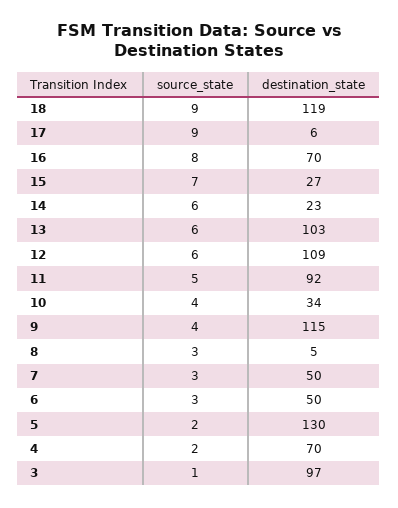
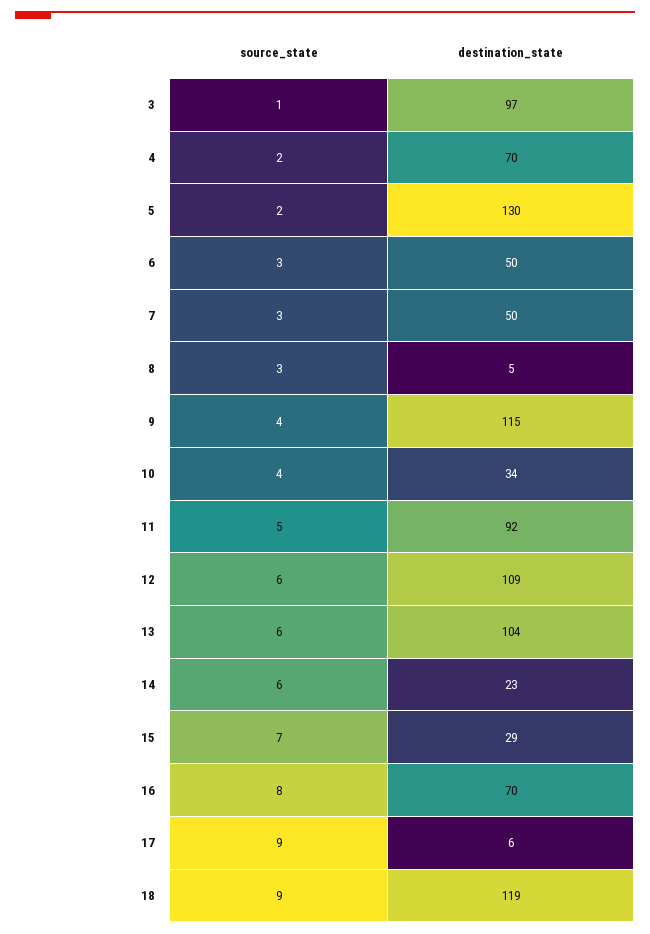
destination_state, 15: 27 -> 29
destination_state, 13: 103 -> 104

